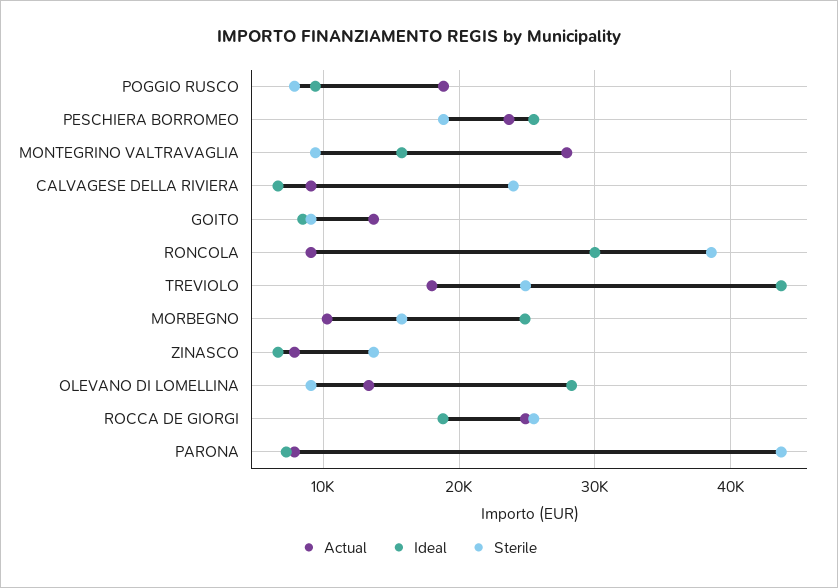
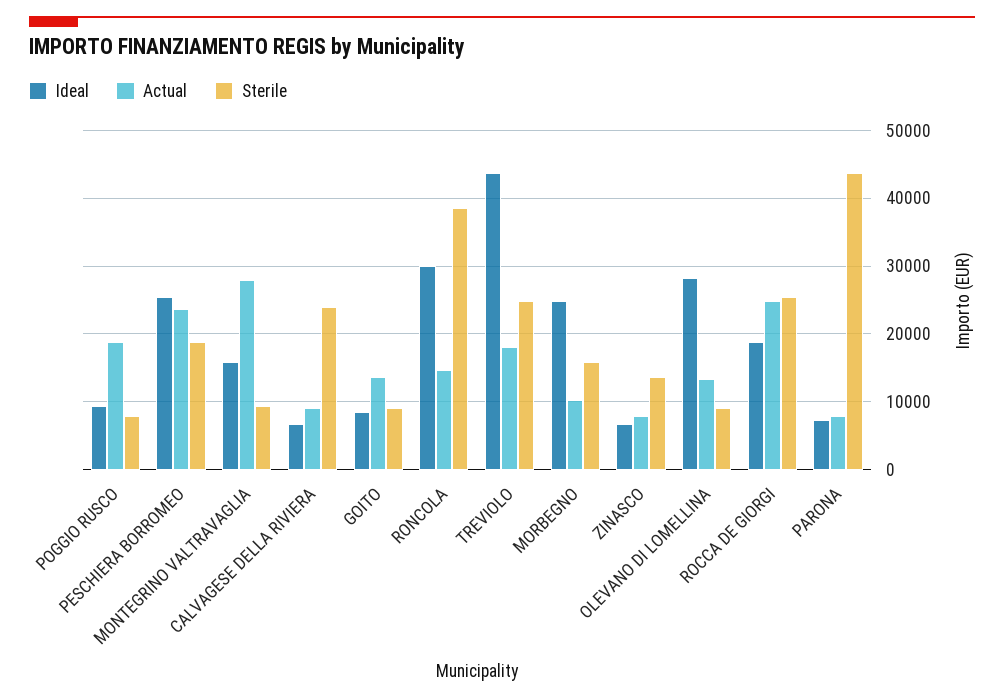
Actual, RONCOLA: 9000 -> 15000

